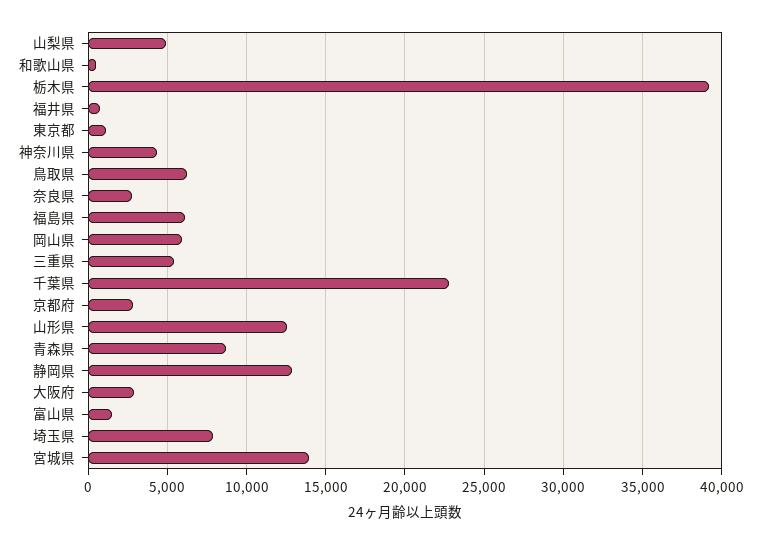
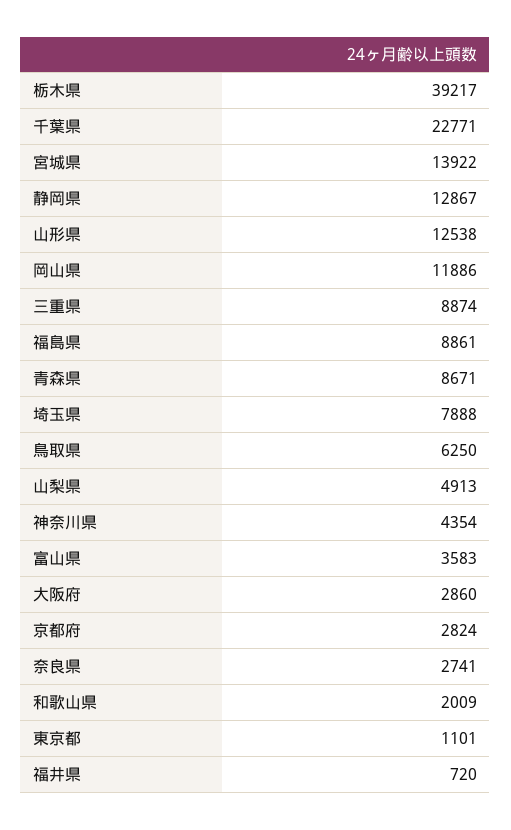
和歌山県: 500 -> 2009
福島県: 6000 -> 8861
岡山県: 6000 -> 11886
三重県: 5500 -> 8874
富山県: 1500 -> 3583

